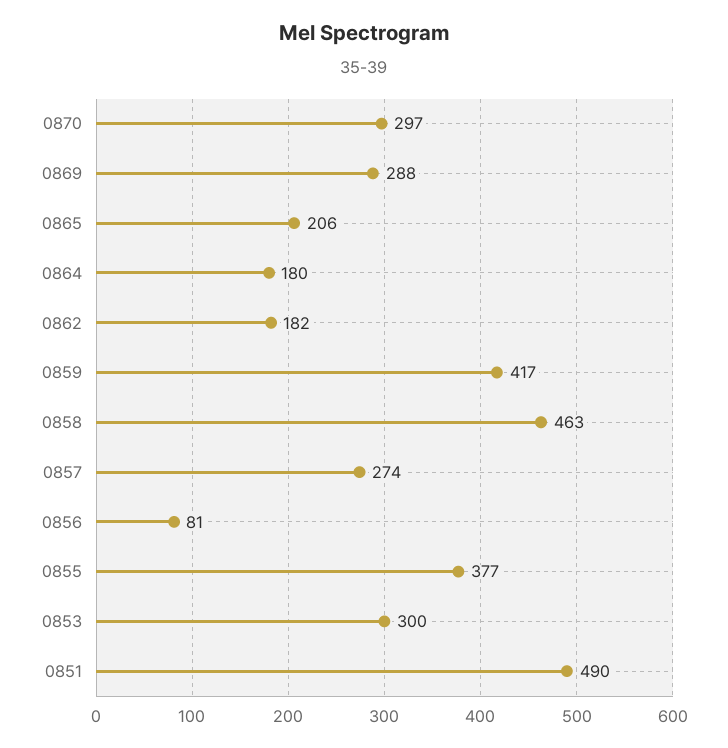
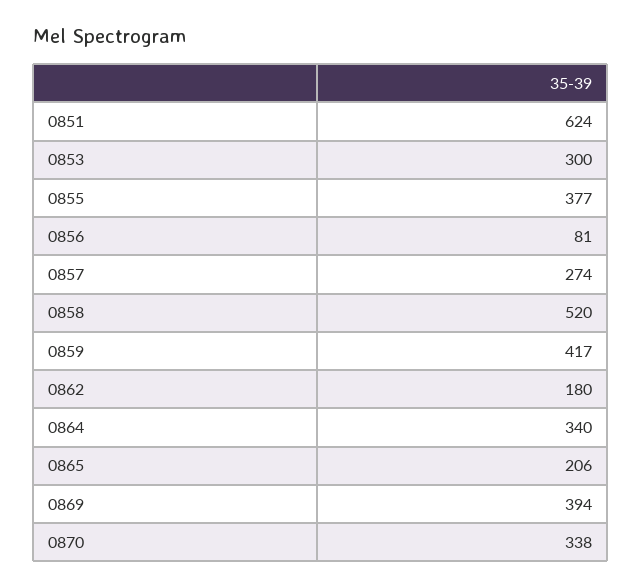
0870: 297 -> 338
0869: 288 -> 394
0864: 180 -> 340
0862: 182 -> 180
0858: 463 -> 520
0851: 490 -> 624

